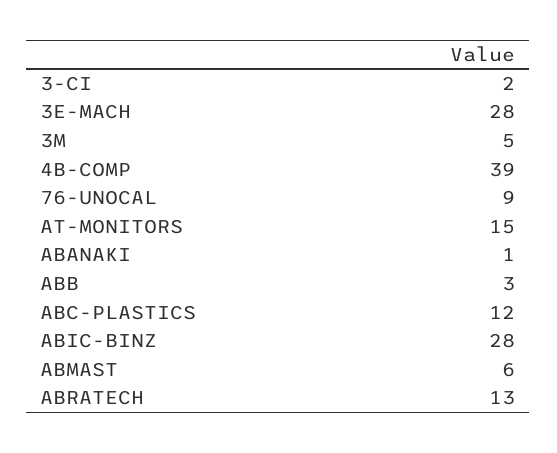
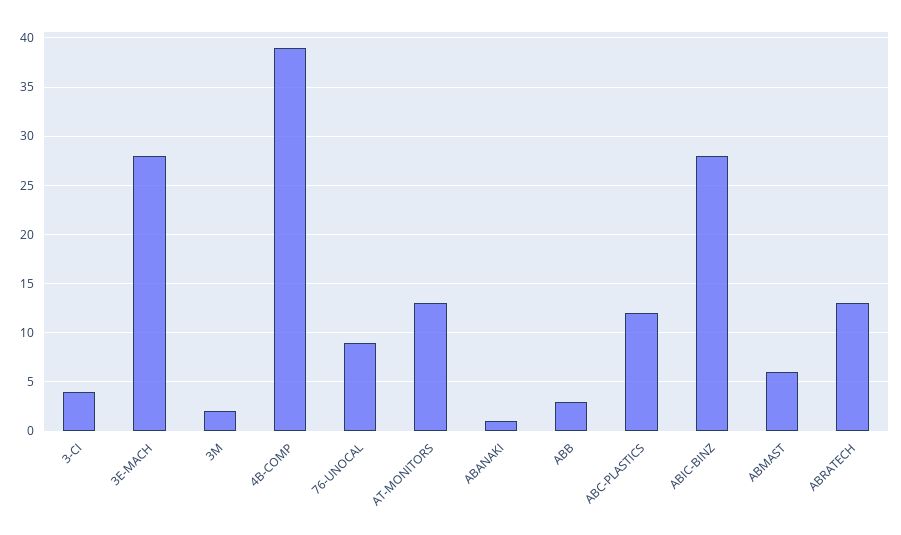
3-CI: 2 -> 4
3M: 5 -> 2
AT-MONITORS: 15 -> 13

